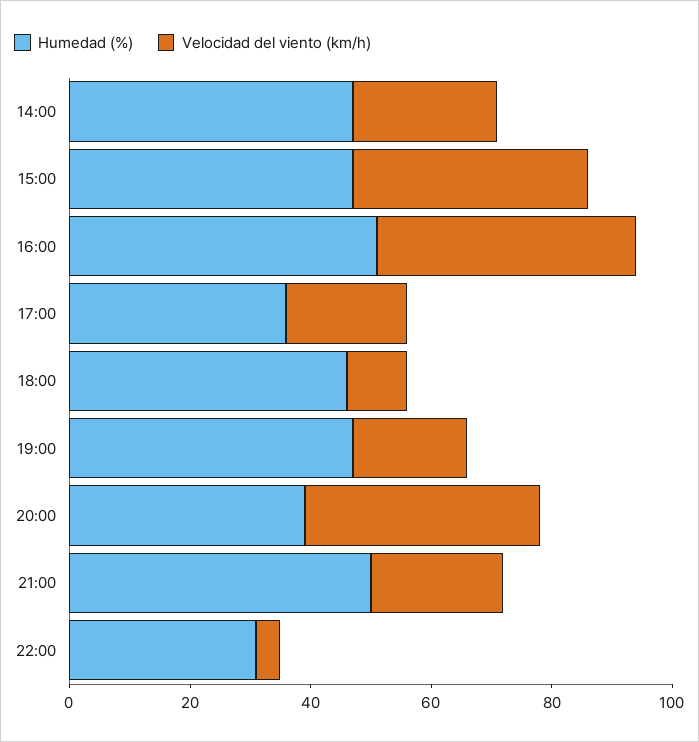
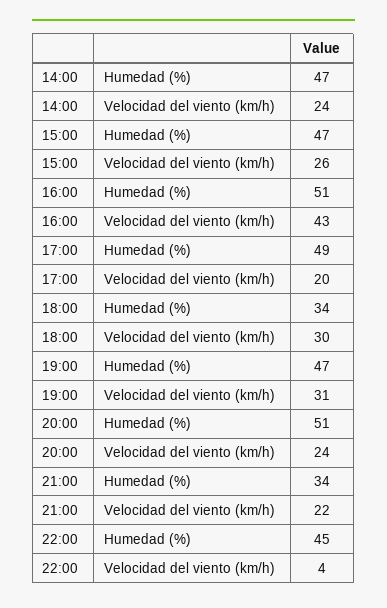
Velocidad del viento (km/h), 15:00: 40 -> 26
Humedad (%), 17:00: 35 -> 49
Humedad (%), 18:00: 45 -> 34
Velocidad del viento (km/h), 18:00: 10 -> 30
Velocidad del viento (km/h), 19:00: 20 -> 31
Humedad (%), 20:00: 40 -> 51
Velocidad del viento (km/h), 20:00: 40 -> 24
Humedad (%), 21:00: 50 -> 34
Humedad (%), 22:00: 30 -> 45

